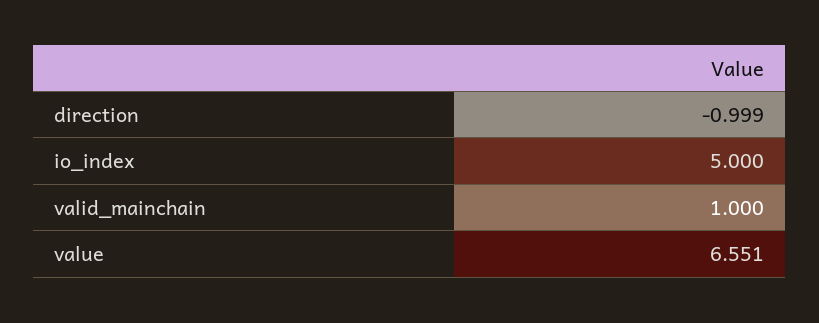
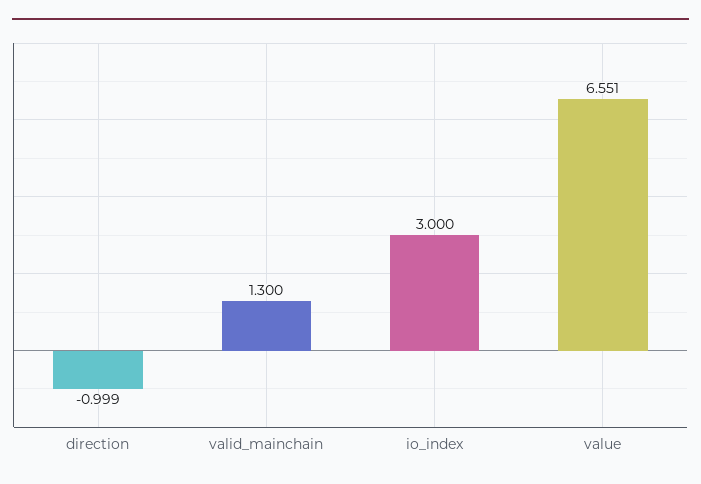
io_index: 5 -> 3
valid_mainchain: 1 -> 1.3

